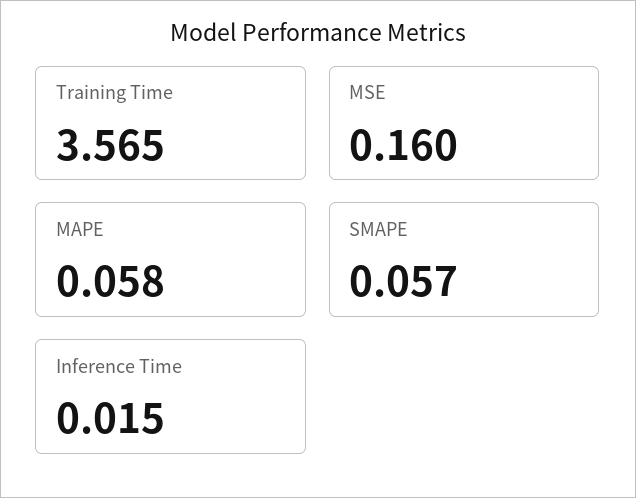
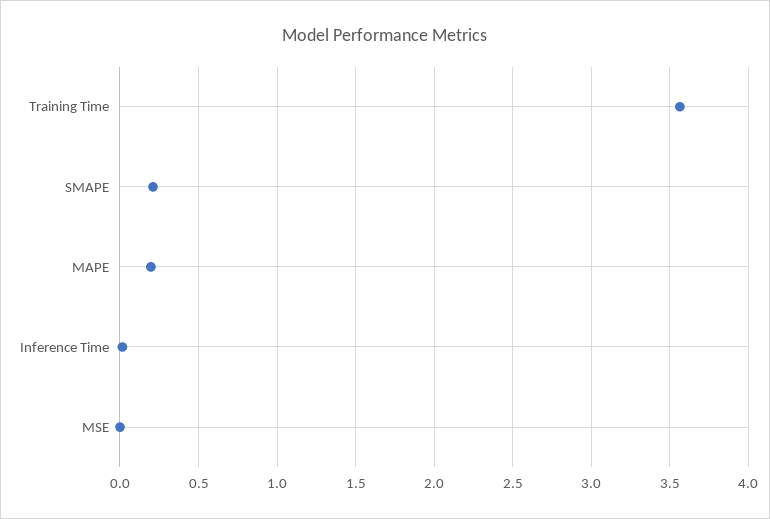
MSE: 0.16 -> 0
MAPE: 0.058 -> 0.2
SMAPE: 0.057 -> 0.2

